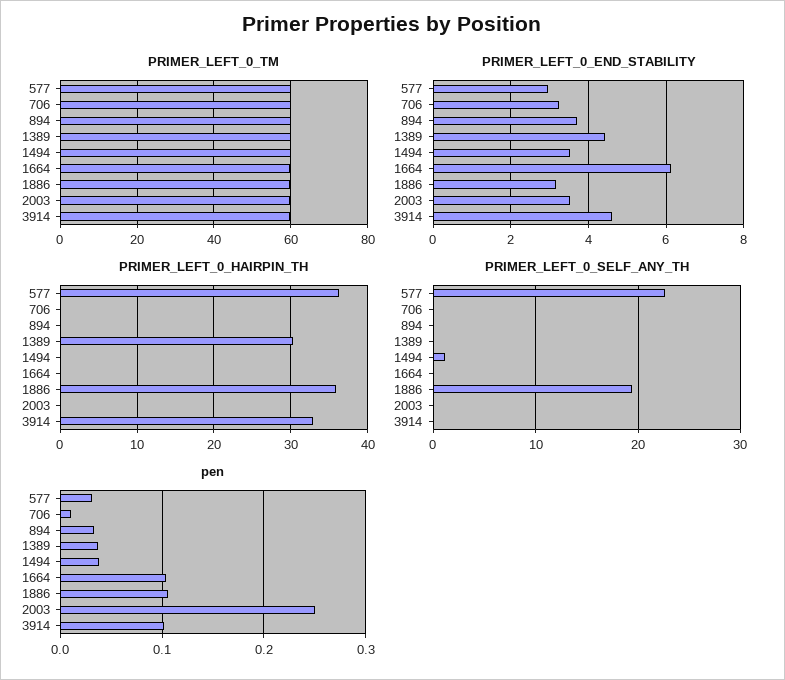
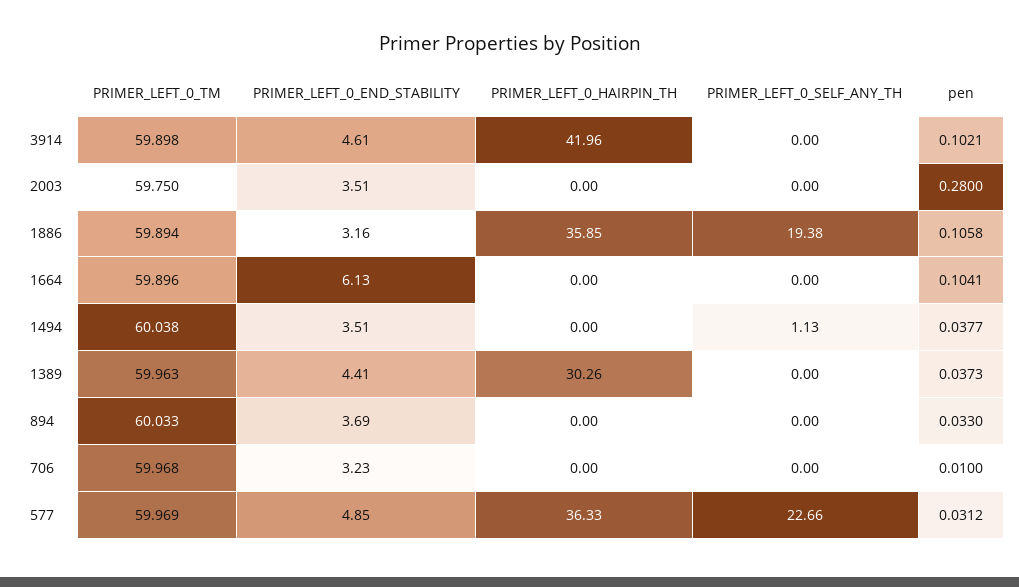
PRIMER_LEFT_0_END_STABILITY, 577: 3 -> 4.85
PRIMER_LEFT_0_HAIRPIN_TH, 3914: 33 -> 41.96
pen, 2003: 0.25 -> 0.28

